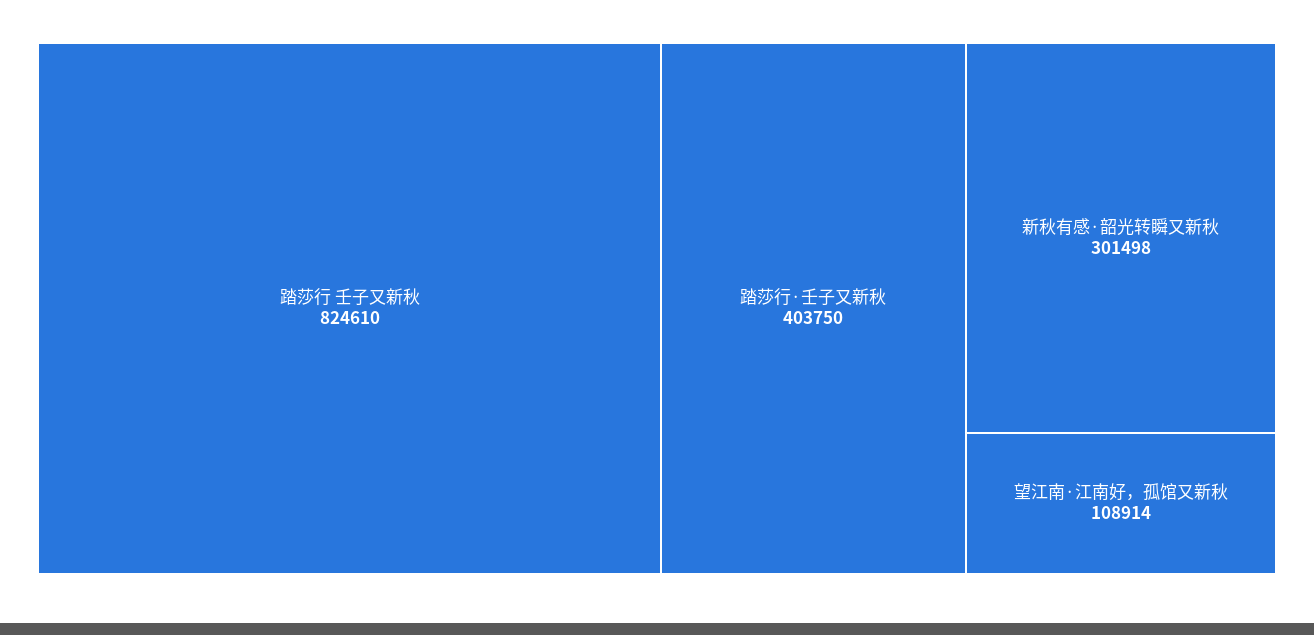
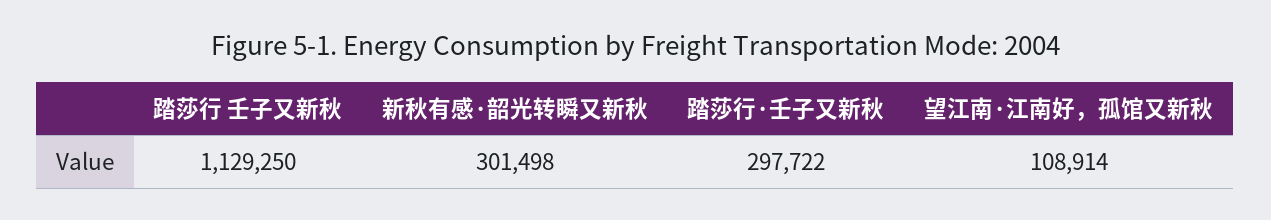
踏莎行 壬子又新秋: 824610 -> 1129250
踏莎行·壬子又新秋: 403750 -> 297722

